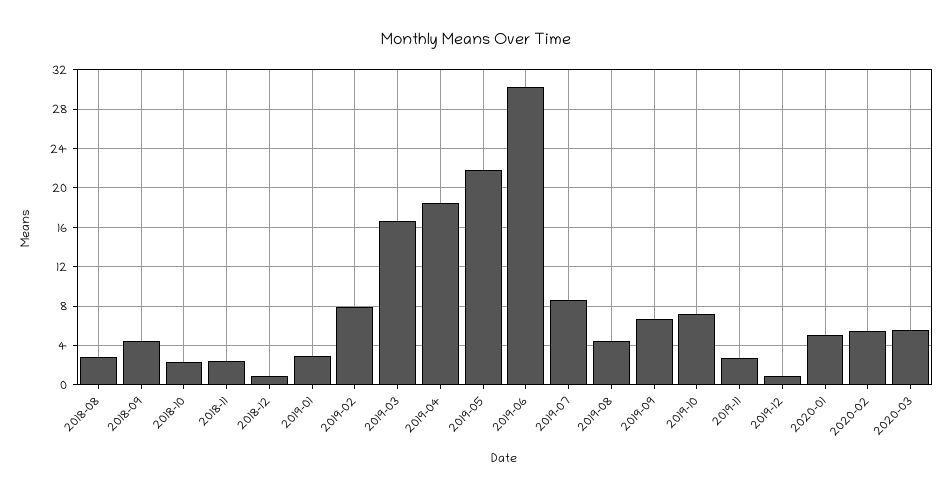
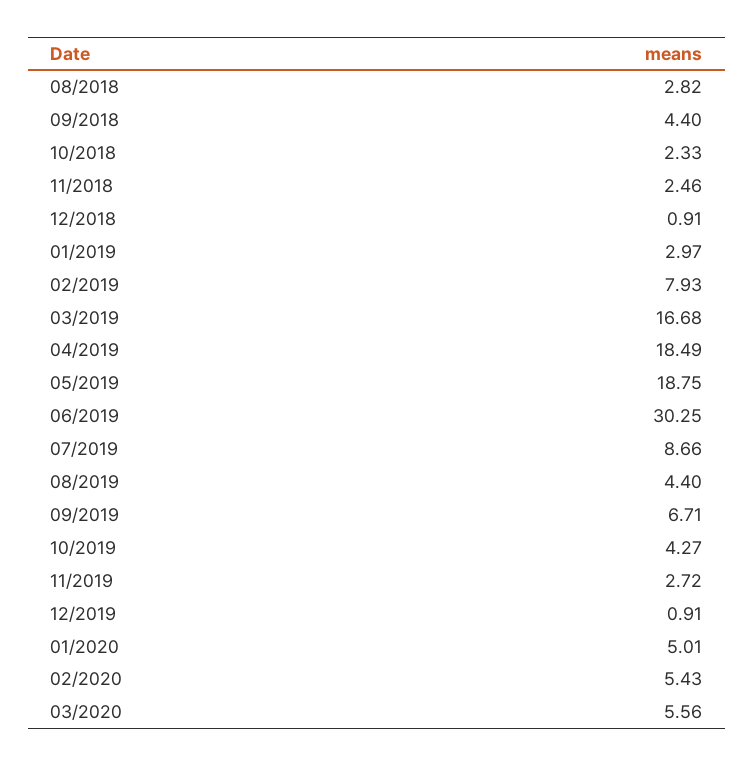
2019-05: 22 -> 18.75
2019-10: 7 -> 4.27

